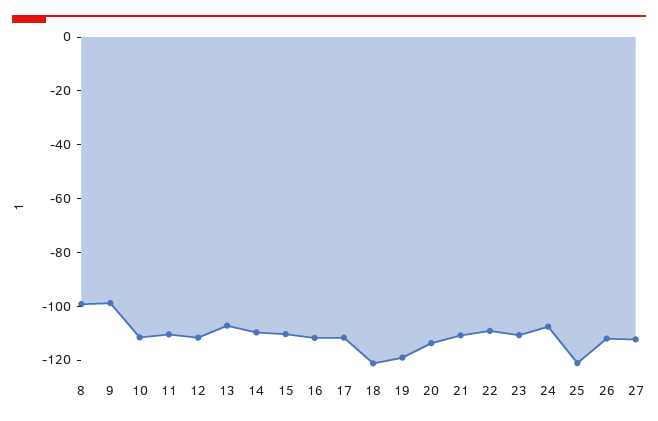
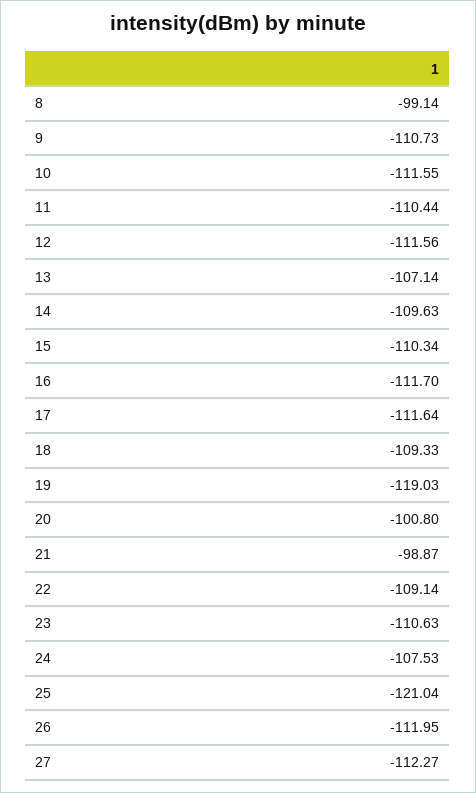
9: -100 -> -110.73
18: -120 -> -109.33
20: -115 -> -100.8
21: -110 -> -98.87

